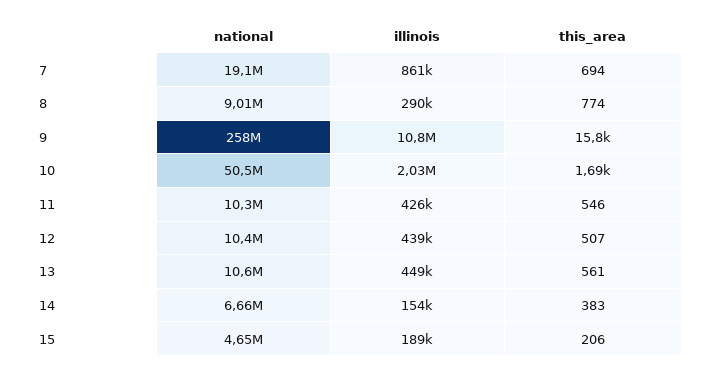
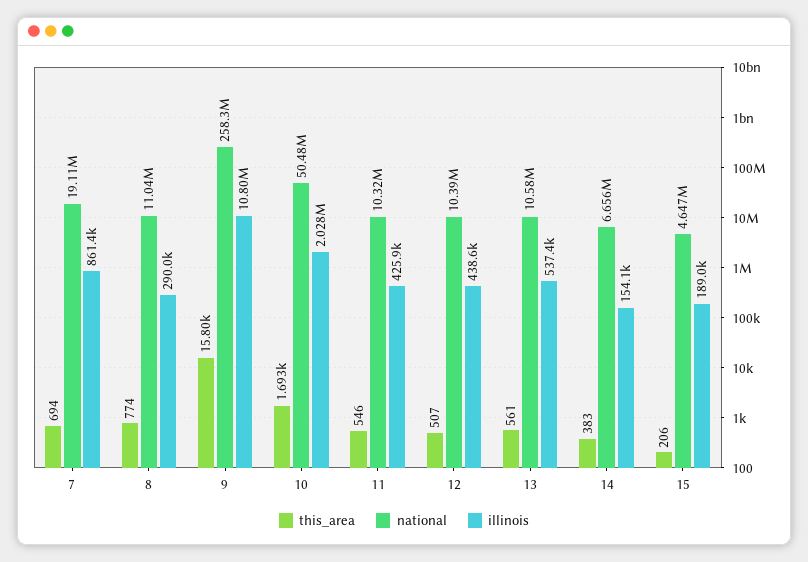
national, 8: 9010000 -> 11040000
illinois, 13: 449000 -> 537400

